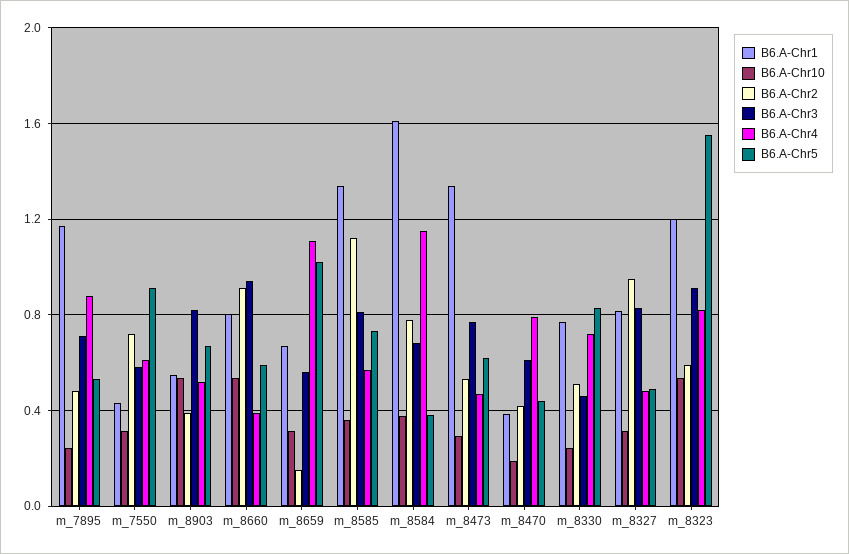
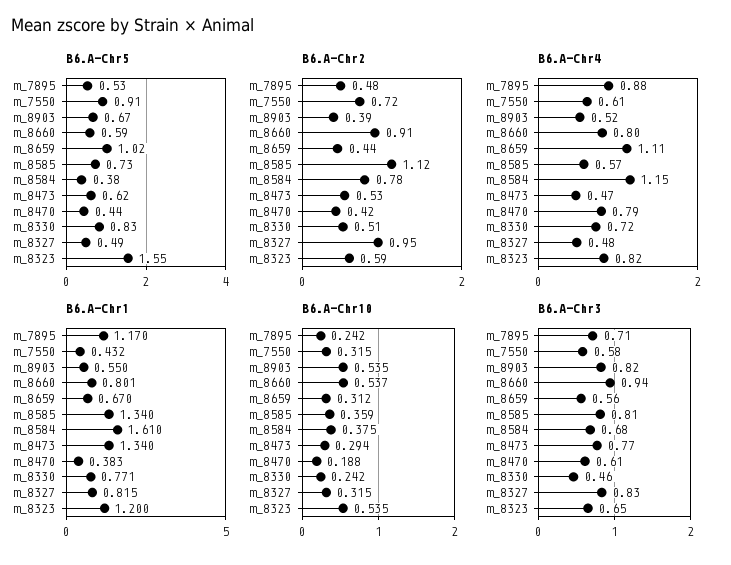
B6.A-Chr4, m_8660: 0.4 -> 0.8
B6.A-Chr2, m_8659: 0.15 -> 0.44
B6.A-Chr3, m_8323: 0.9 -> 0.65

